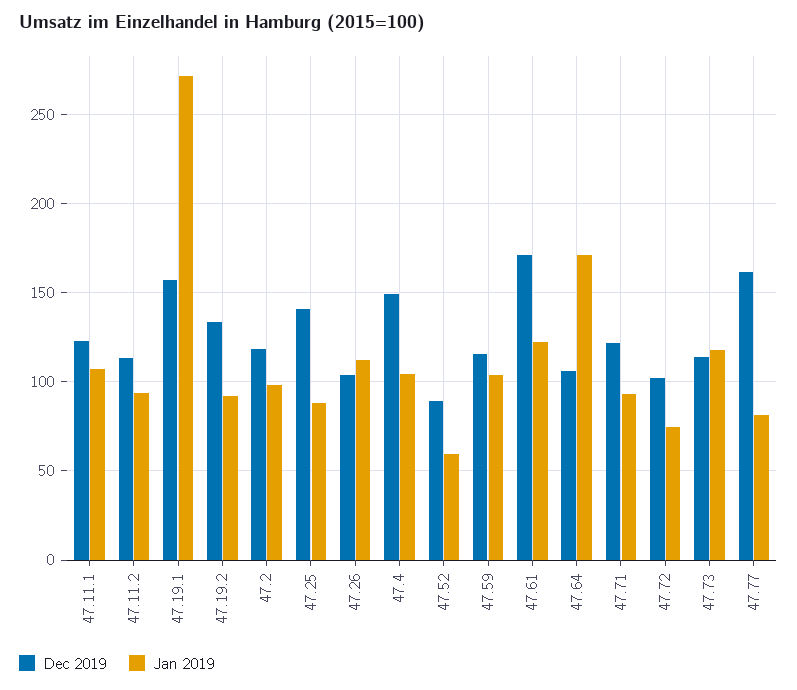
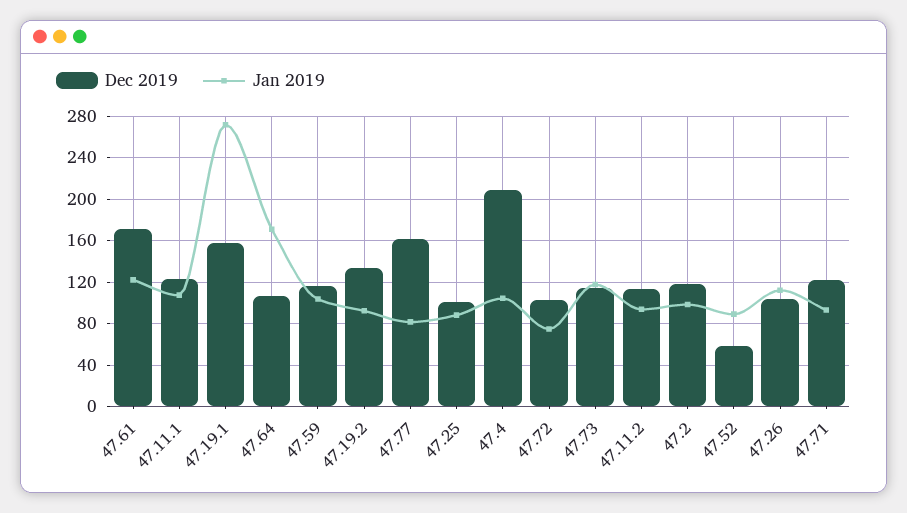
Dec 2019, 47.25: 140 -> 100
Dec 2019, 47.4: 150 -> 210
Dec 2019, 47.52: 90 -> 60
Jan 2019, 47.52: 60 -> 90

